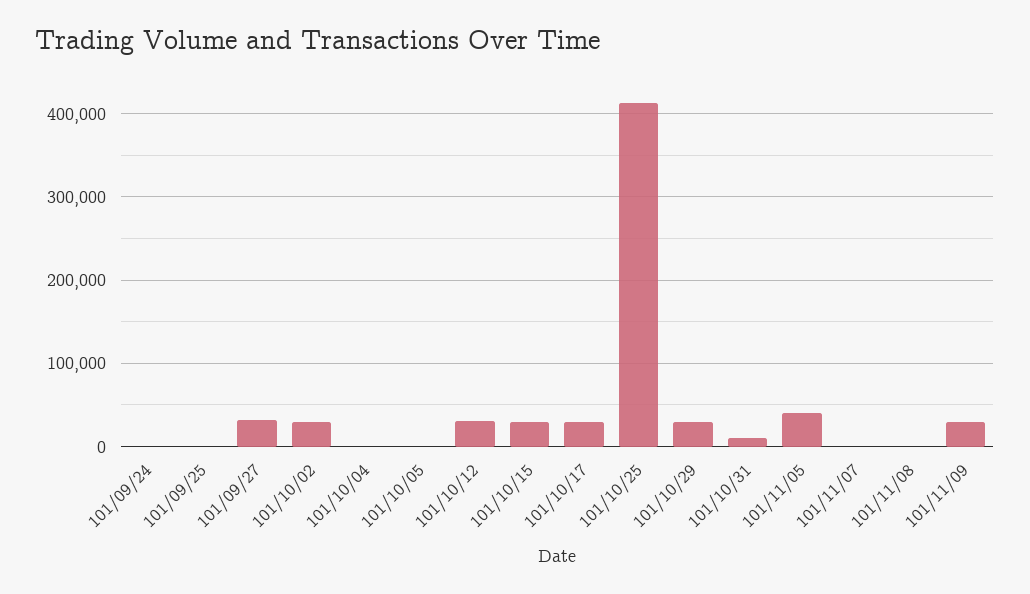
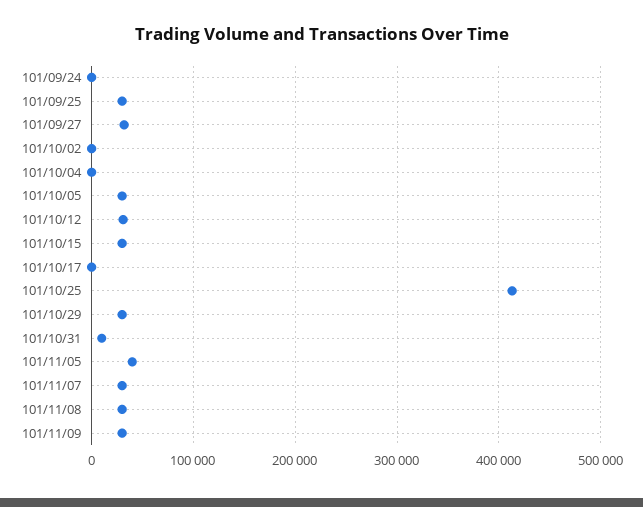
101/09/25: 0 -> 30000
101/10/02: 30000 -> 0
101/10/05: 0 -> 30000
101/10/17: 30000 -> 0
101/11/07: 0 -> 30000
101/11/08: 0 -> 30000

